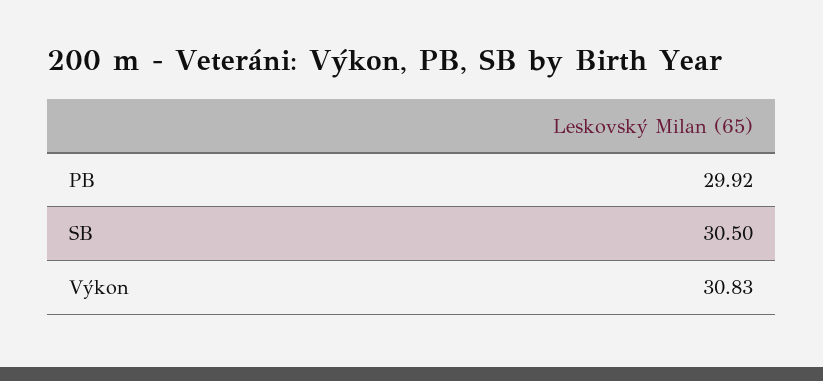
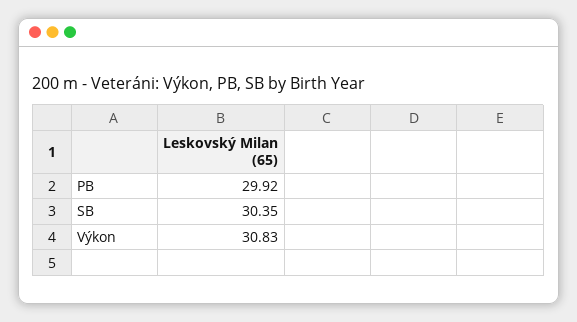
SB: 30.5 -> 30.35

